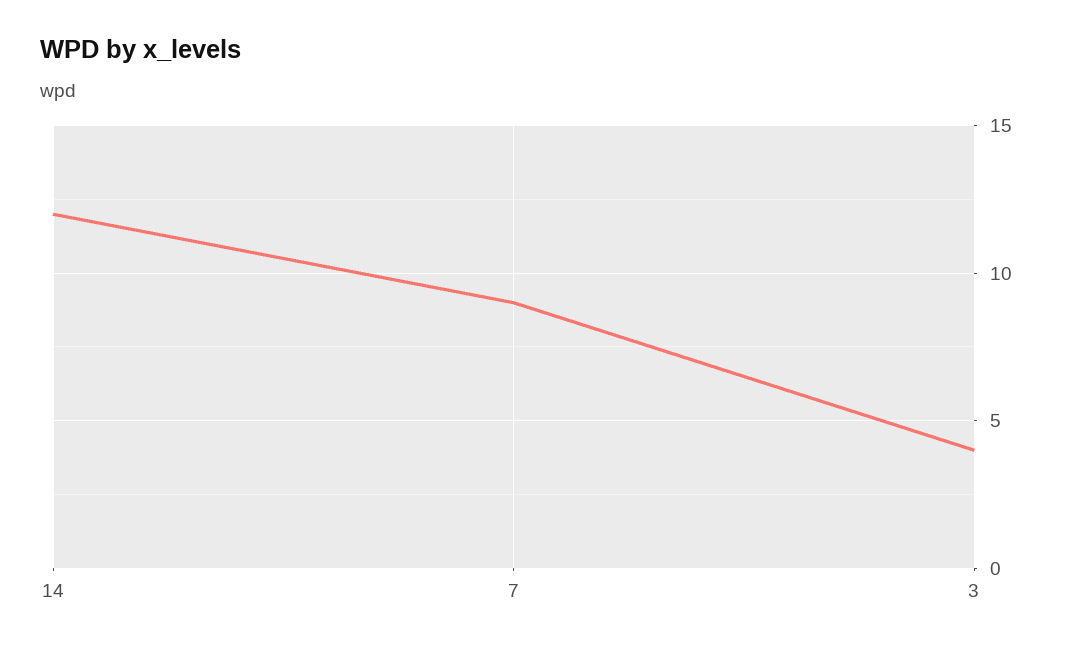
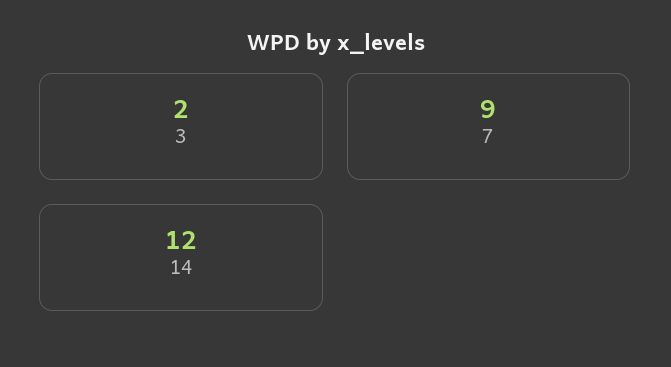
3: 4 -> 2

